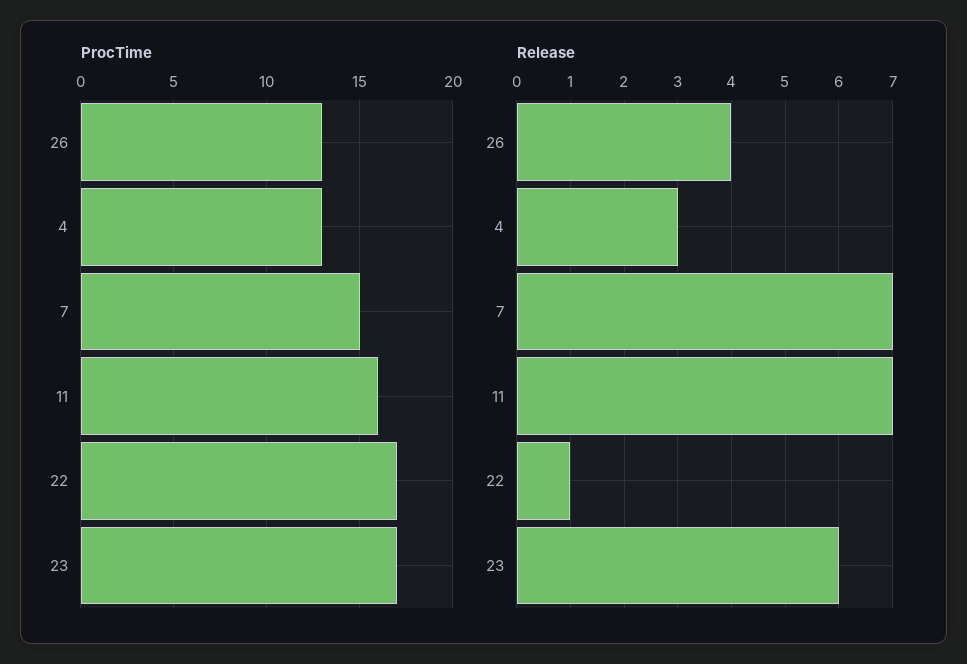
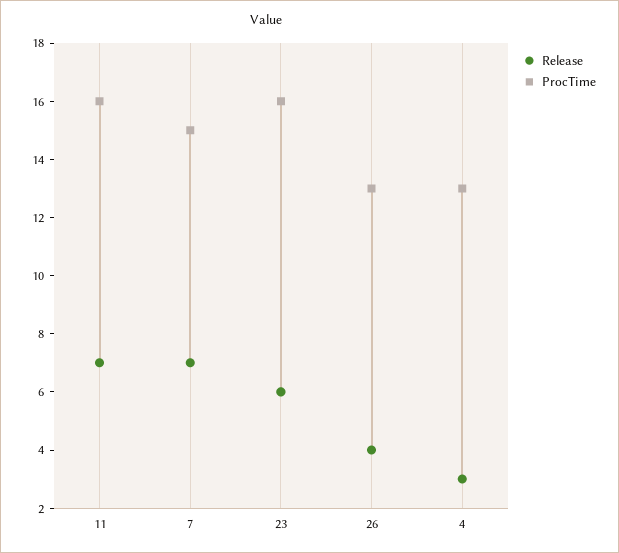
ProcTime, 22: 17 -> none
ProcTime, 23: 17 -> 16
Release, 22: 1 -> none

